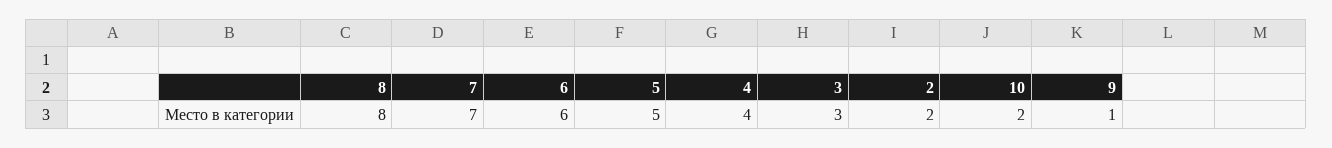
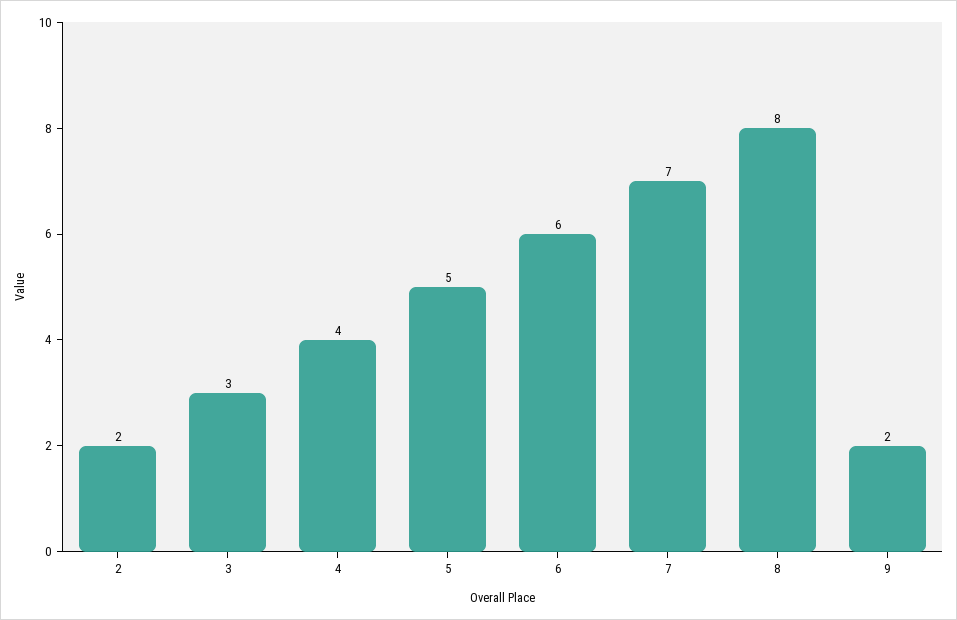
10: 2 -> none
9: 1 -> 2

